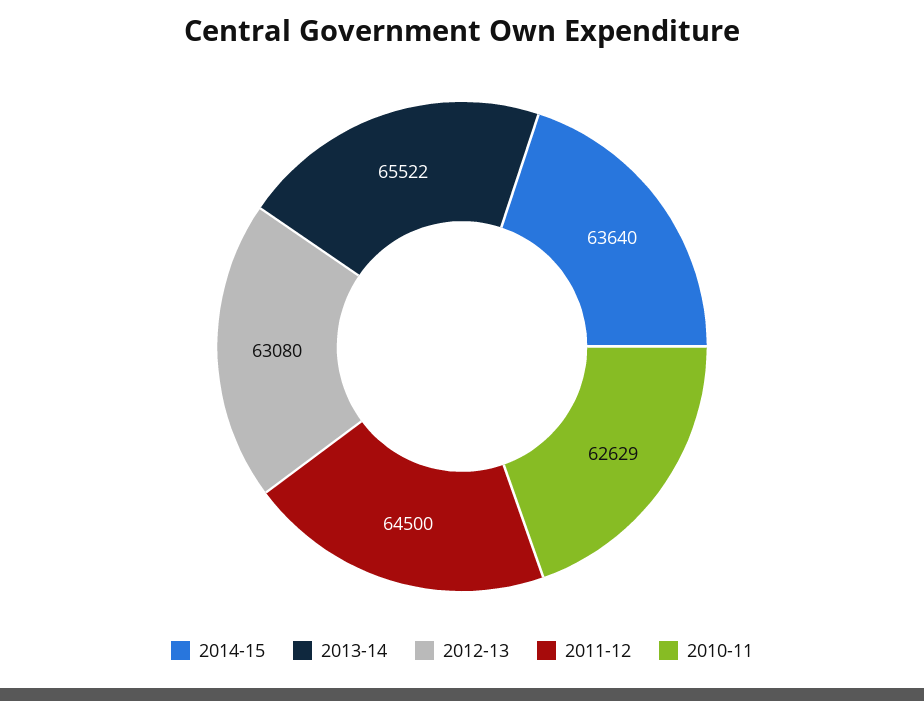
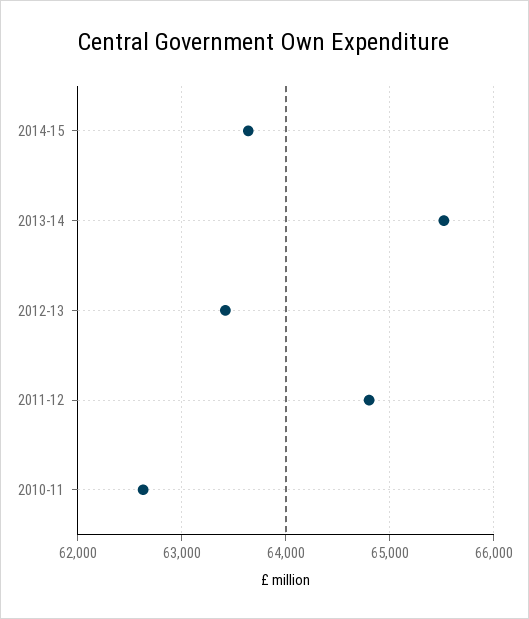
2012-13: 63080 -> 63400
2011-12: 64500 -> 64800

